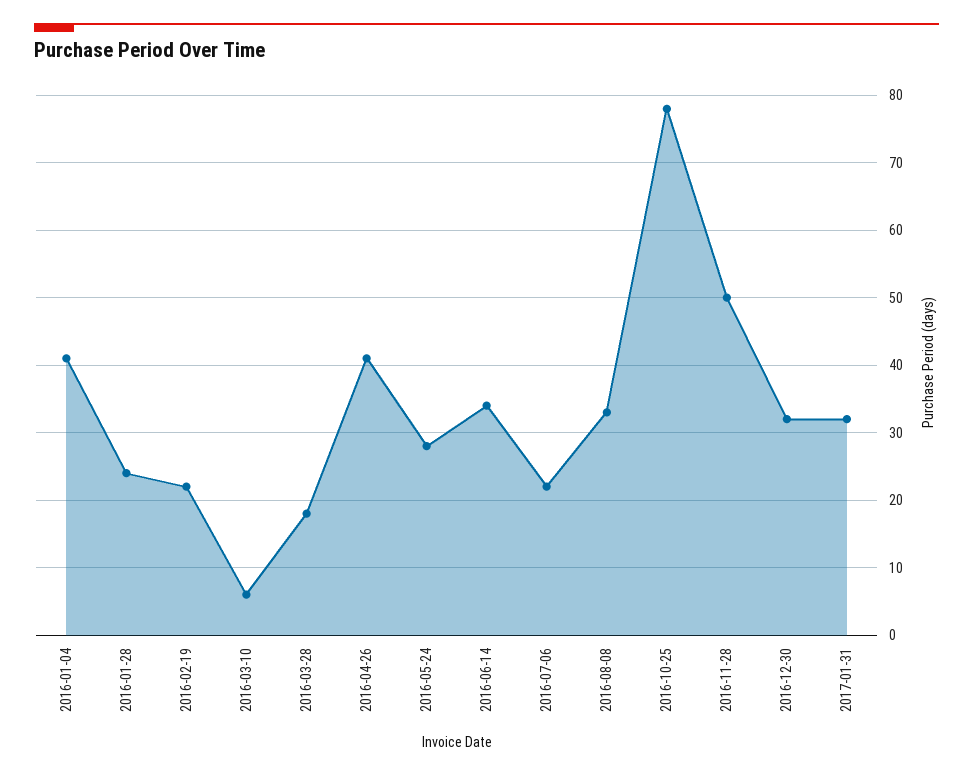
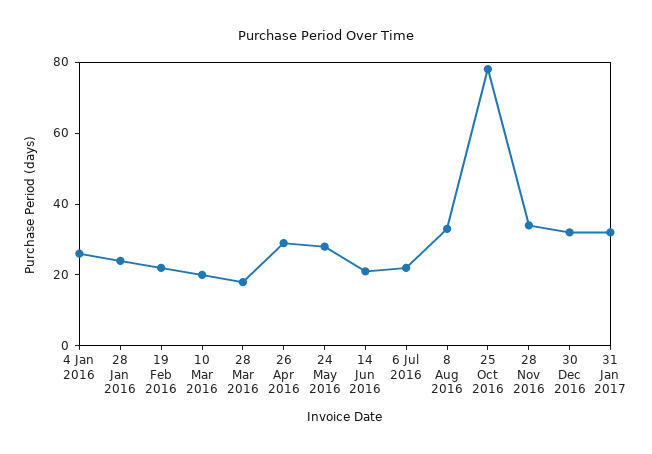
2016-01-04: 41 -> 25
2016-03-10: 6 -> 20
2016-04-26: 41 -> 30
2016-06-14: 34 -> 20
2016-11-28: 50 -> 35

